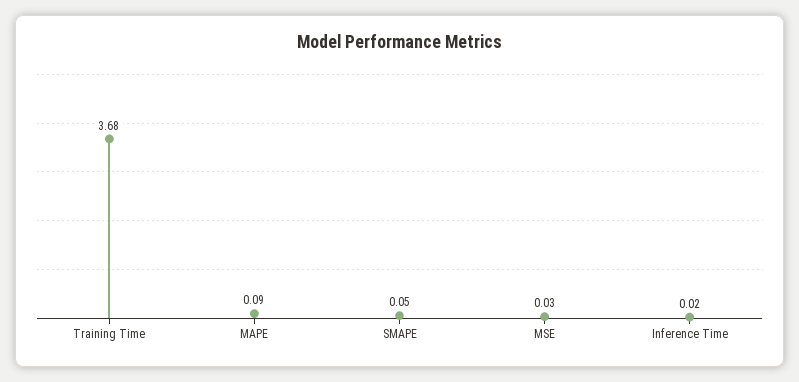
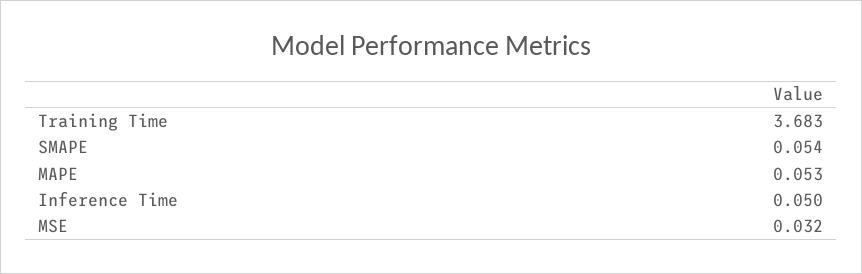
MAPE: 0.09 -> 0.053
Inference Time: 0.02 -> 0.05

